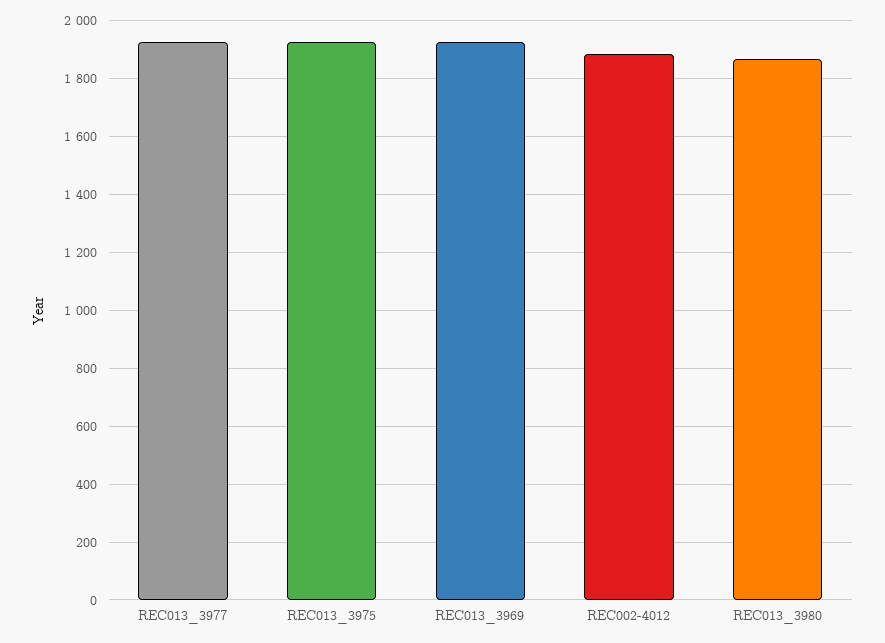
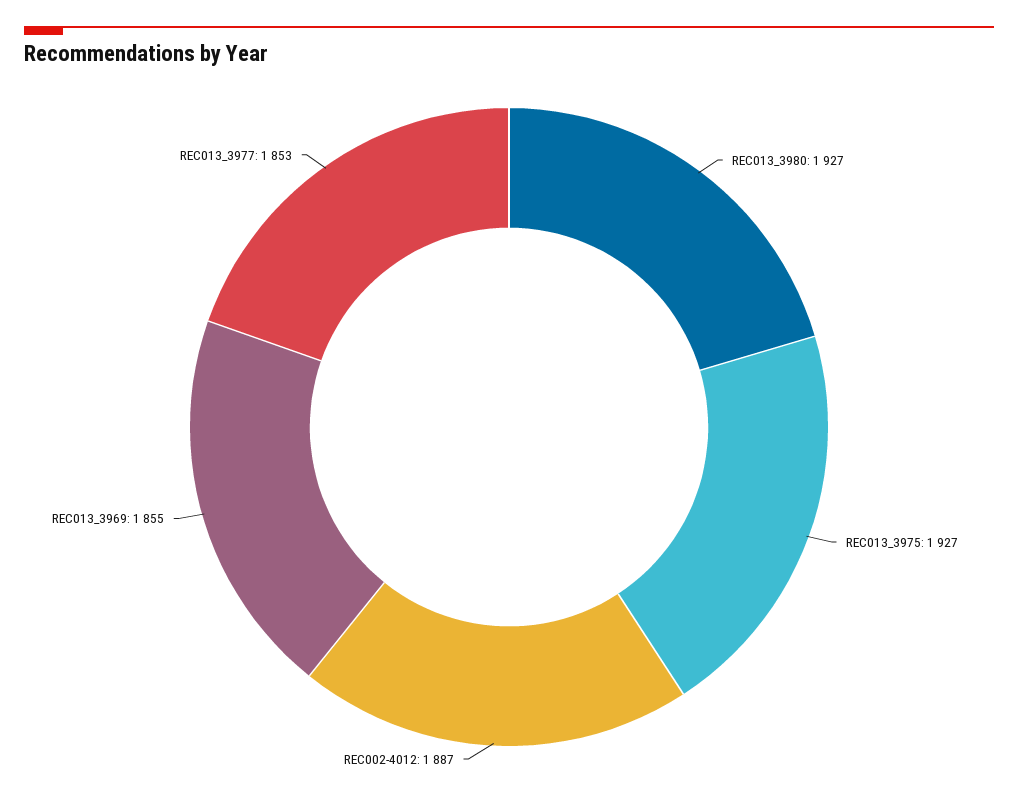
REC013_3977: 1925 -> 1853
REC013_3969: 1925 -> 1855
REC013_3980: 1875 -> 1927

